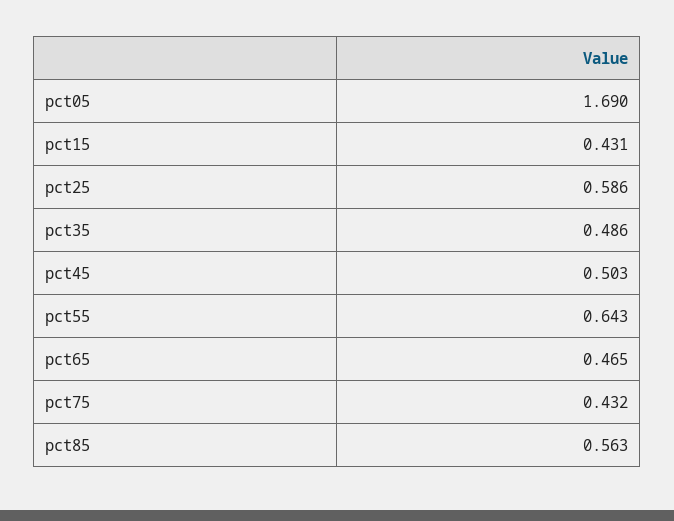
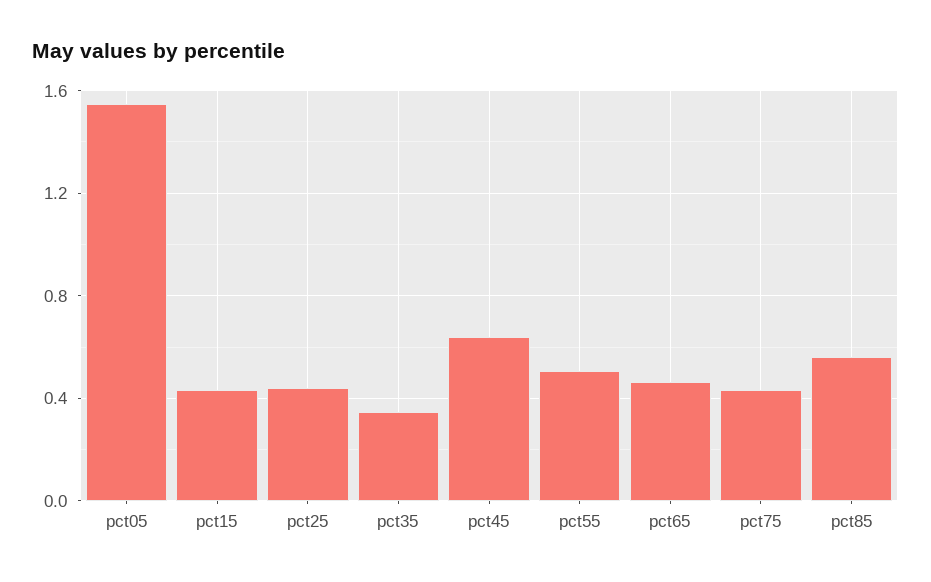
pct05: 1.69 -> 1.55
pct25: 0.586 -> 0.45
pct35: 0.486 -> 0.35
pct45: 0.503 -> 0.65
pct55: 0.643 -> 0.5

